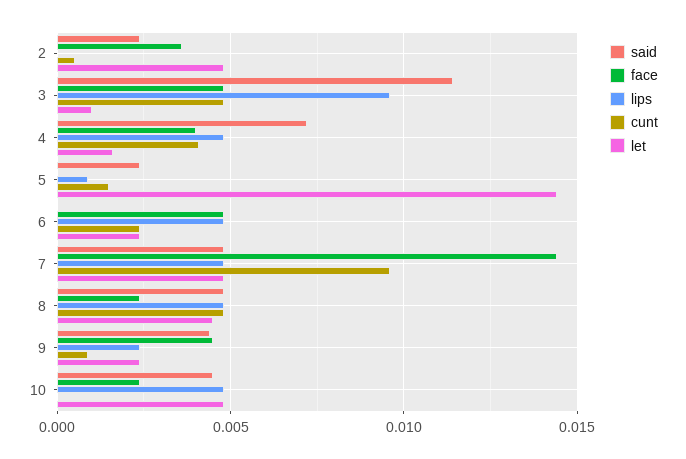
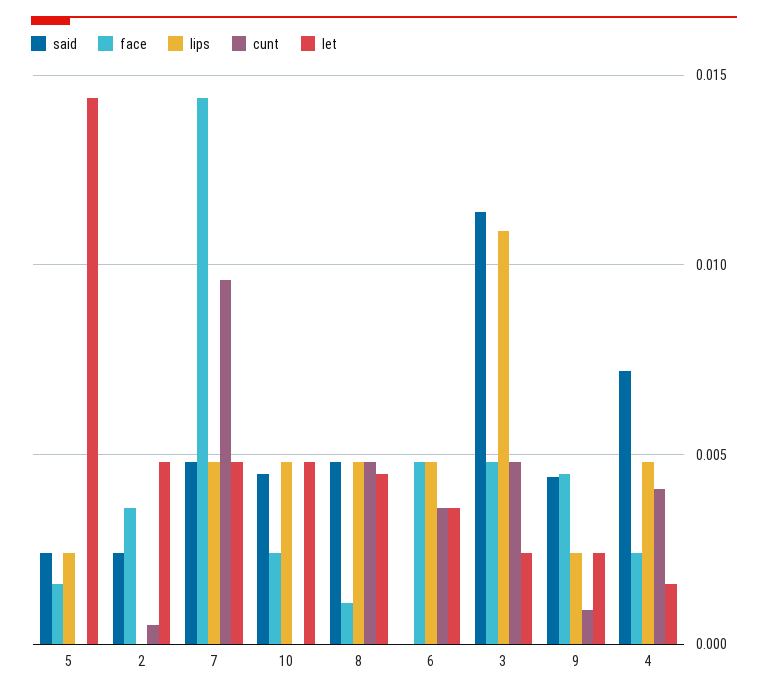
lips, 3: 0.0095 -> 0.011
let, 3: 0.001 -> 0.0025
face, 4: 0.004 -> 0.0025
face, 5: 0 -> 0.0015
lips, 5: 0.001 -> 0.0025
cunt, 5: 0.0015 -> 0
cunt, 6: 0.0025 -> 0.0035
let, 6: 0.0025 -> 0.0035
face, 8: 0.0025 -> 0.001

